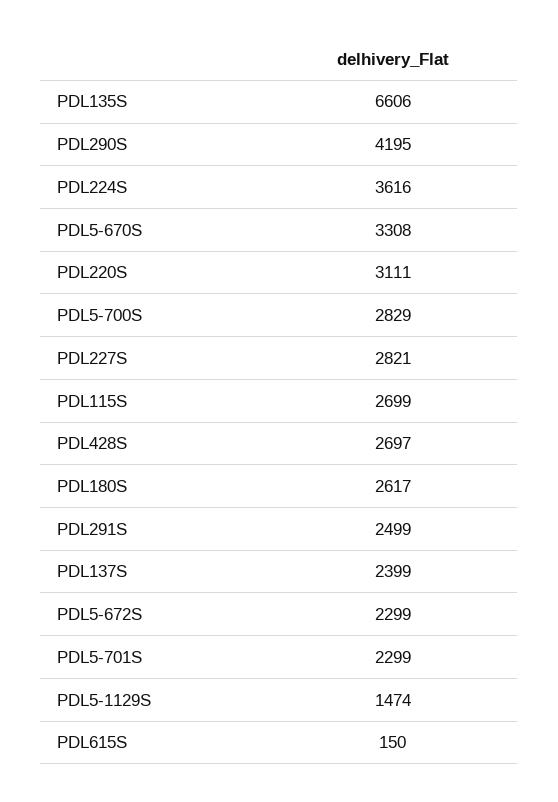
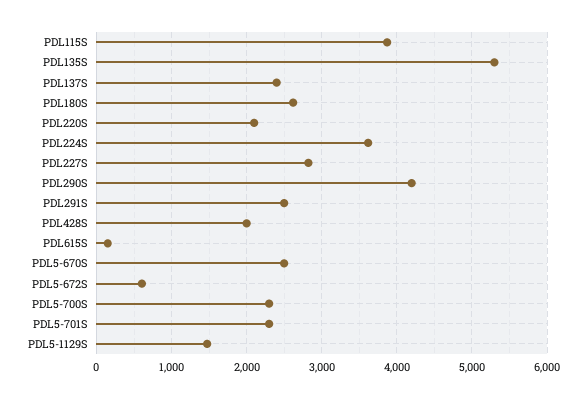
PDL135S: 6606 -> 5300
PDL5-670S: 3308 -> 2500
PDL220S: 3111 -> 2100
PDL5-700S: 2829 -> 2300
PDL115S: 2699 -> 3900
PDL428S: 2697 -> 2000
PDL5-672S: 2299 -> 600

